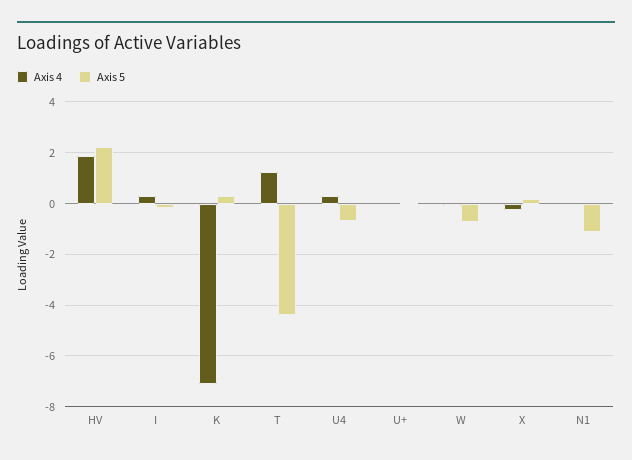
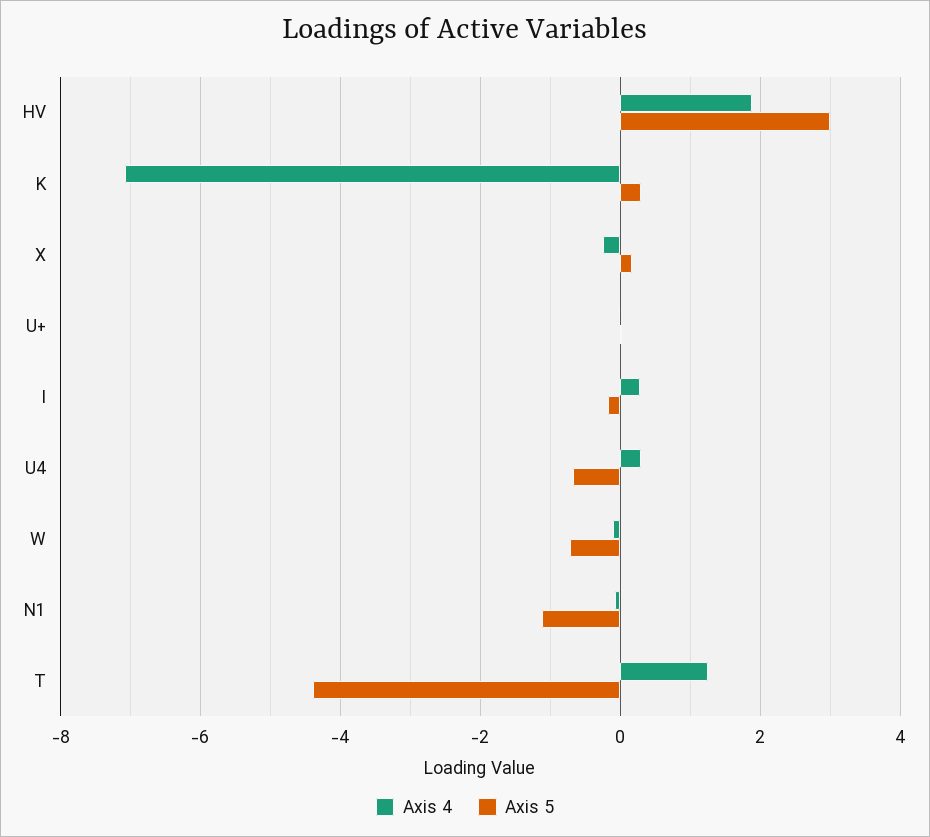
Axis 5, HV: 2.25 -> 3

